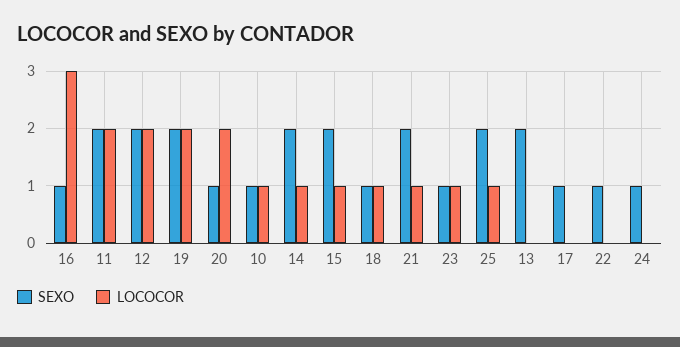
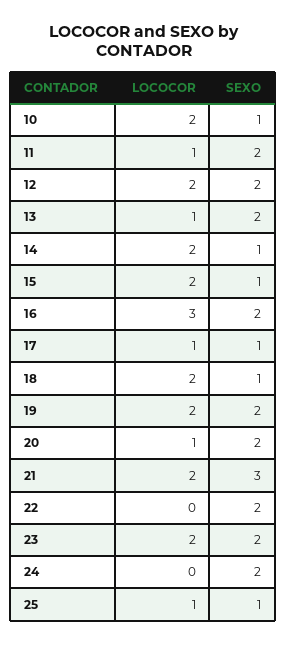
SEXO, 16: 1 -> 2
LOCOCOR, 11: 2 -> 1
SEXO, 20: 1 -> 2
LOCOCOR, 20: 2 -> 1
LOCOCOR, 10: 1 -> 2
SEXO, 14: 2 -> 1
LOCOCOR, 14: 1 -> 2
SEXO, 15: 2 -> 1
LOCOCOR, 15: 1 -> 2
LOCOCOR, 18: 1 -> 2
SEXO, 21: 2 -> 3
LOCOCOR, 21: 1 -> 2
SEXO, 23: 1 -> 2
LOCOCOR, 23: 1 -> 2
SEXO, 25: 2 -> 1
LOCOCOR, 13: 0 -> 1
LOCOCOR, 17: 0 -> 1
SEXO, 22: 1 -> 2
SEXO, 24: 1 -> 2

